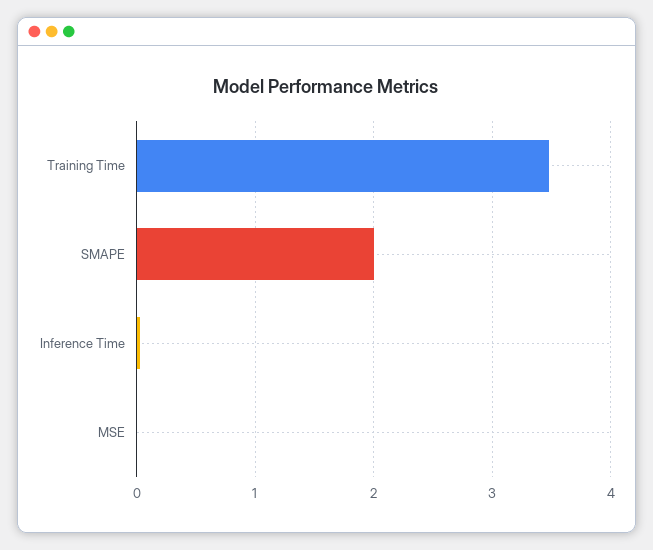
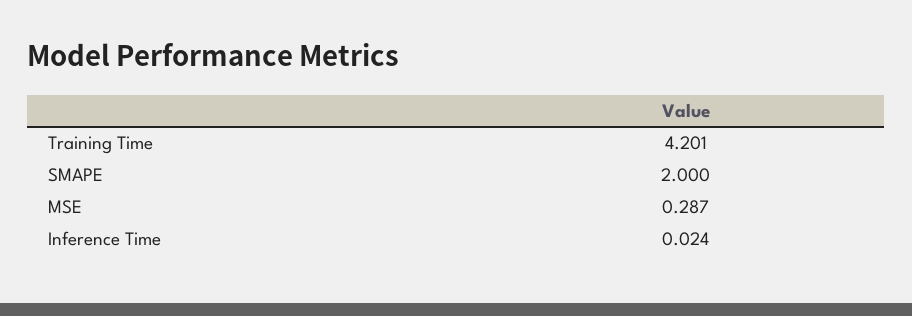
Training Time: 3.5 -> 4.201
MSE: 0 -> 0.287

